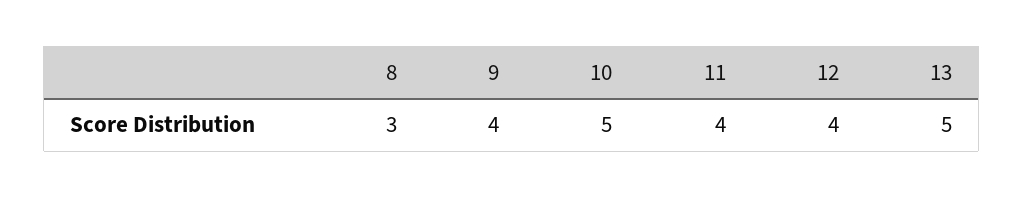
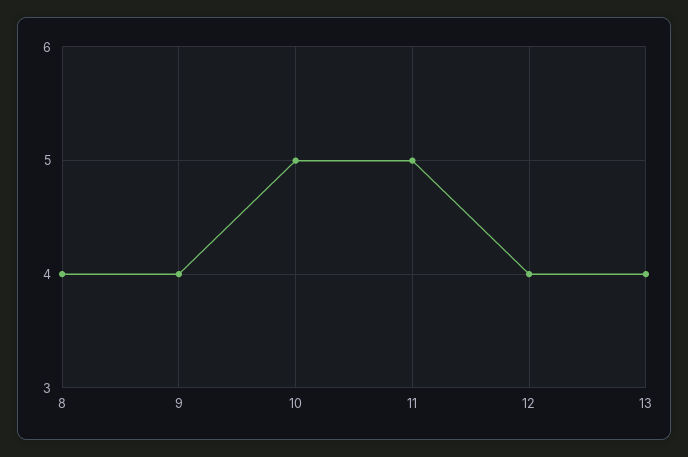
8: 3 -> 4
11: 4 -> 5
13: 5 -> 4

